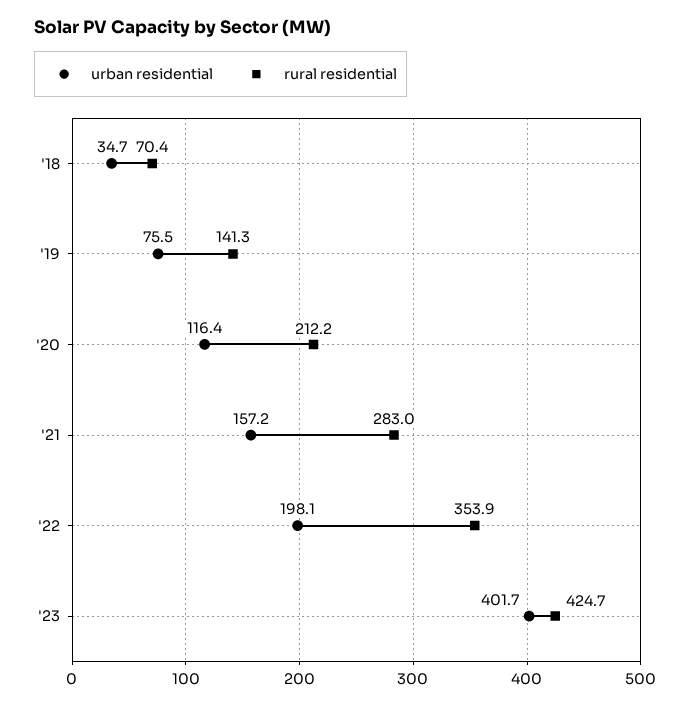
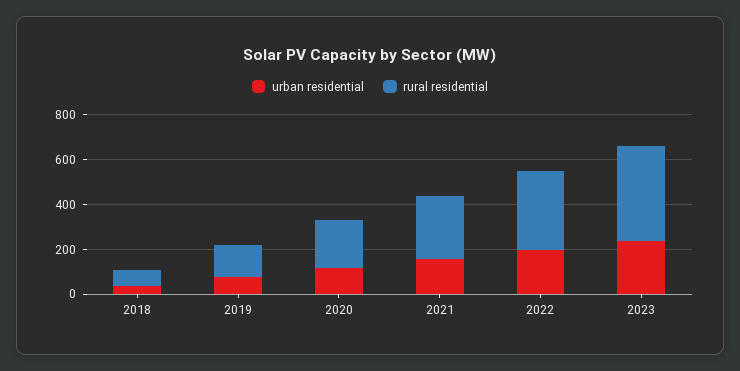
urban residential, '23: 401.7 -> 250

